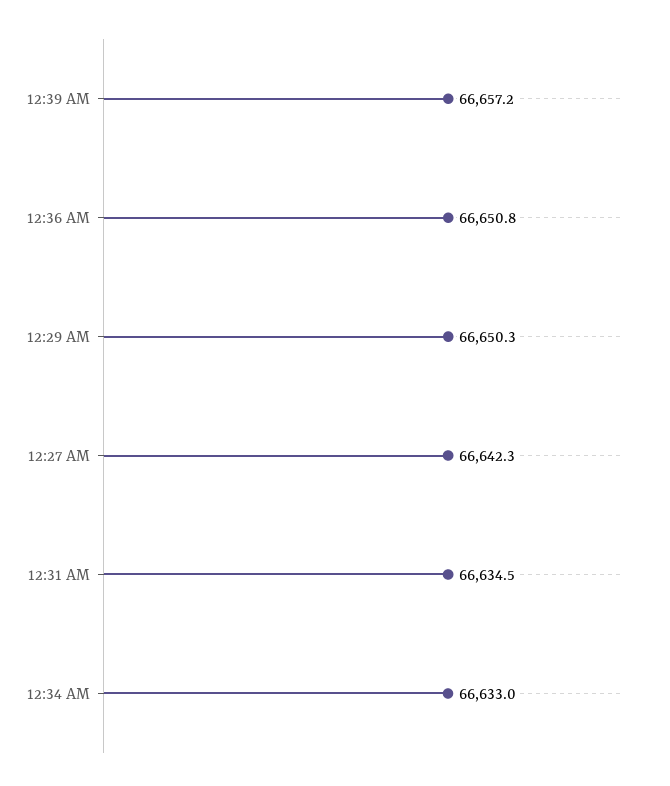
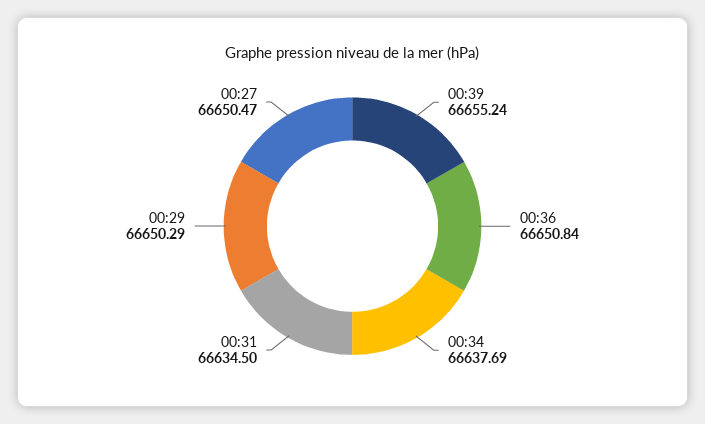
12:39 AM: 66657.2 -> 66655.24
12:27 AM: 66642.3 -> 66650.47
12:34 AM: 66633 -> 66637.69

